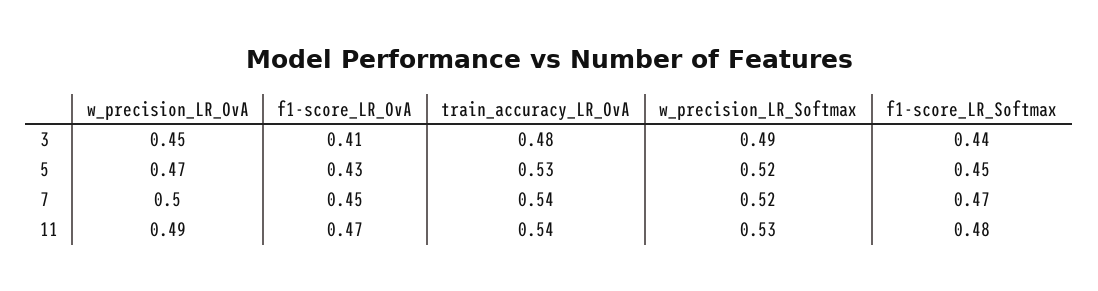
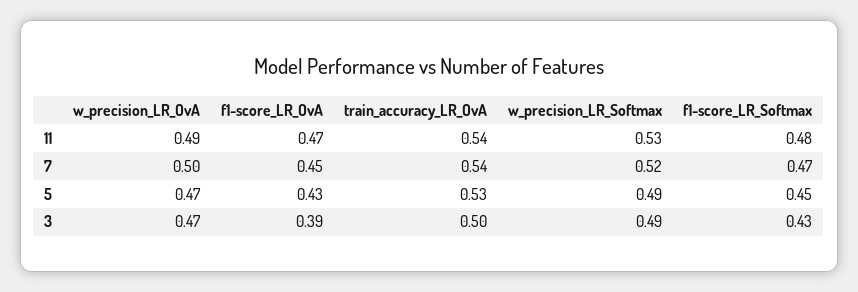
w_precision_LR_OvA, 3: 0.45 -> 0.47
f1-score_LR_OvA, 3: 0.41 -> 0.39
train_accuracy_LR_OvA, 3: 0.48 -> 0.5
f1-score_LR_Softmax, 3: 0.44 -> 0.43
w_precision_LR_Softmax, 5: 0.52 -> 0.49

